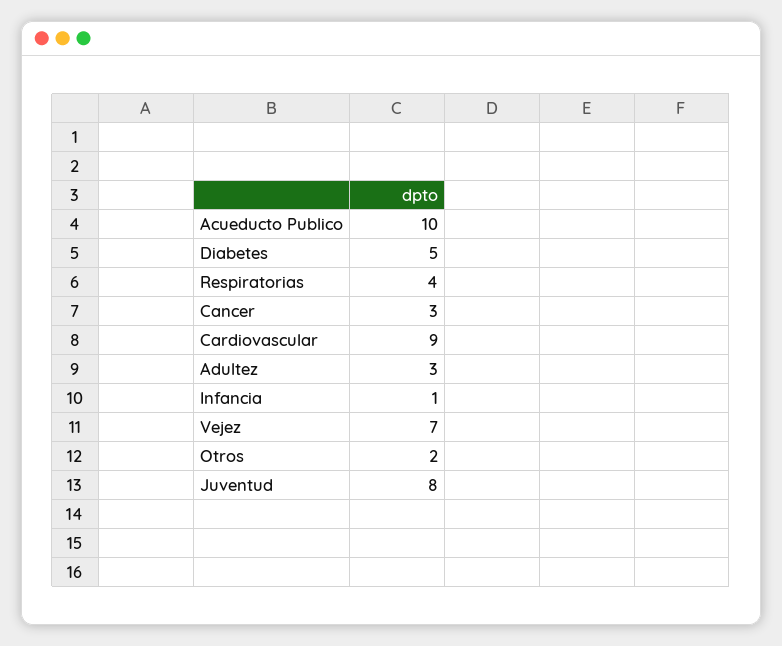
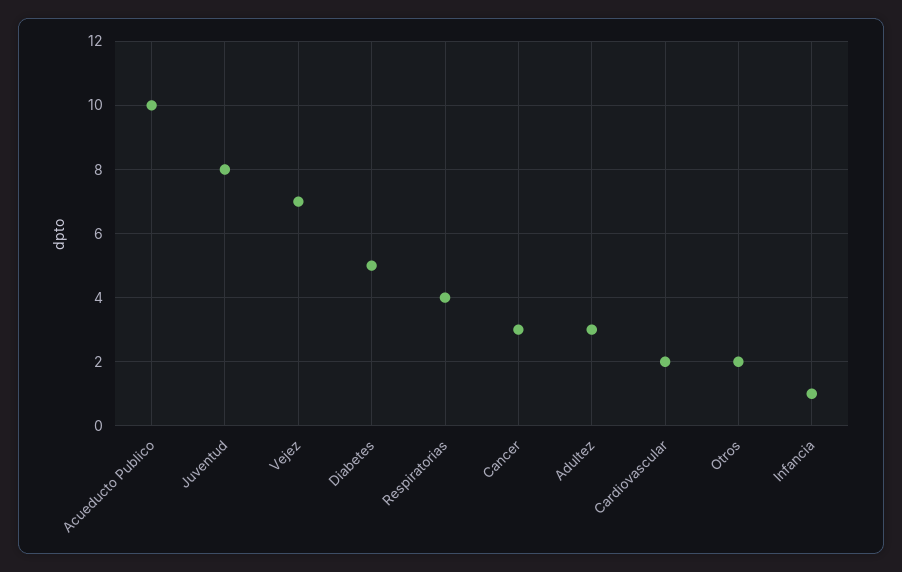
Cardiovascular: 9 -> 2

